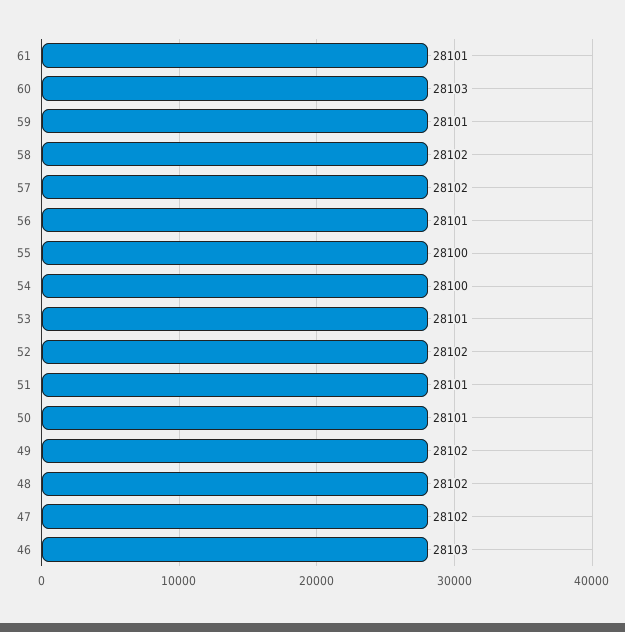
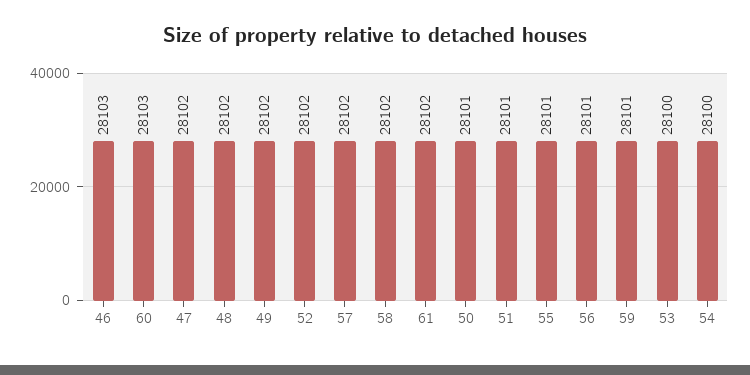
61: 28101 -> 28102
55: 28100 -> 28101
53: 28101 -> 28100

